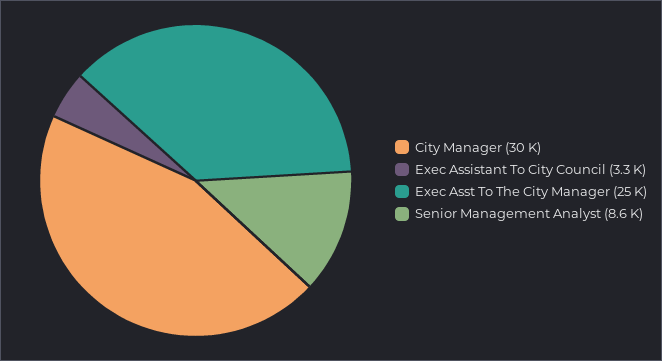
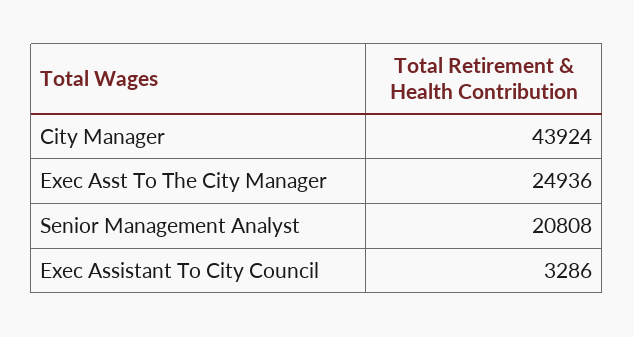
City Manager: 30000 -> 43924
Senior Management Analyst: 8600 -> 20808

